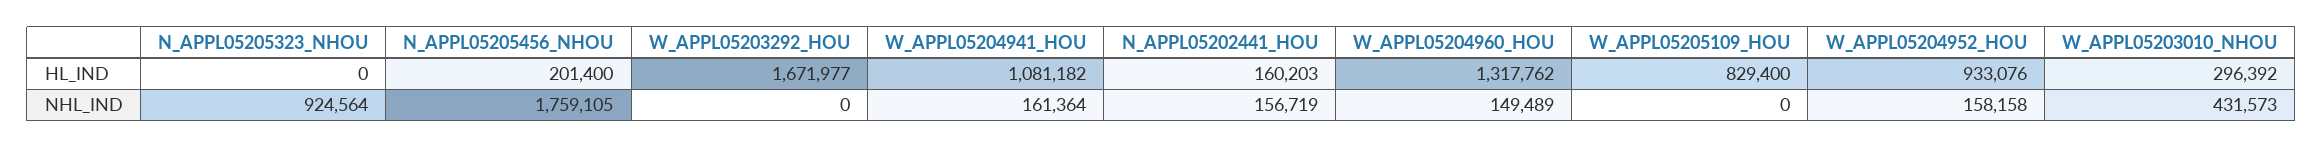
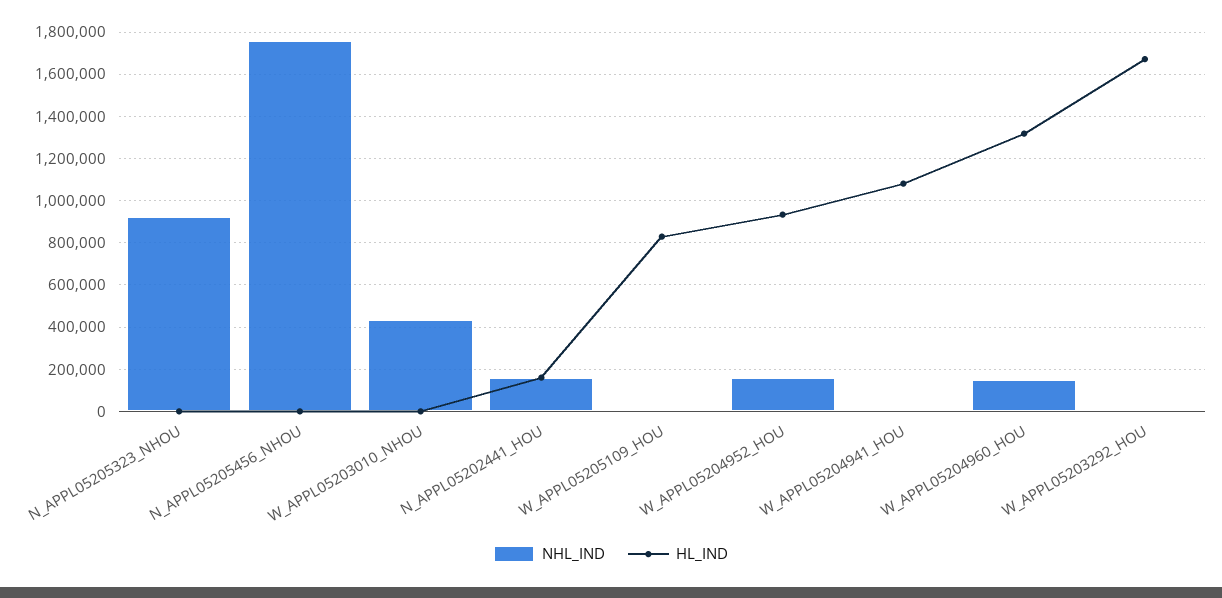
HL_IND, N_APPL05205456_NHOU: 201400 -> 0
HL_IND, W_APPL05203010_NHOU: 296392 -> 0
NHL_IND, W_APPL05204941_HOU: 161364 -> 0

